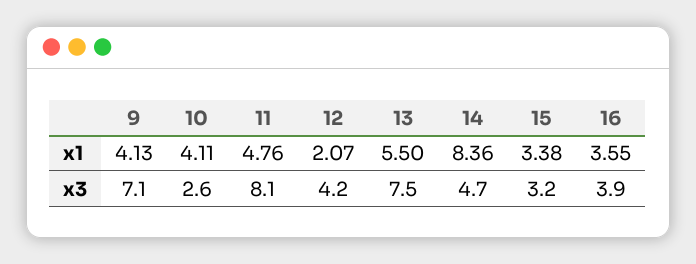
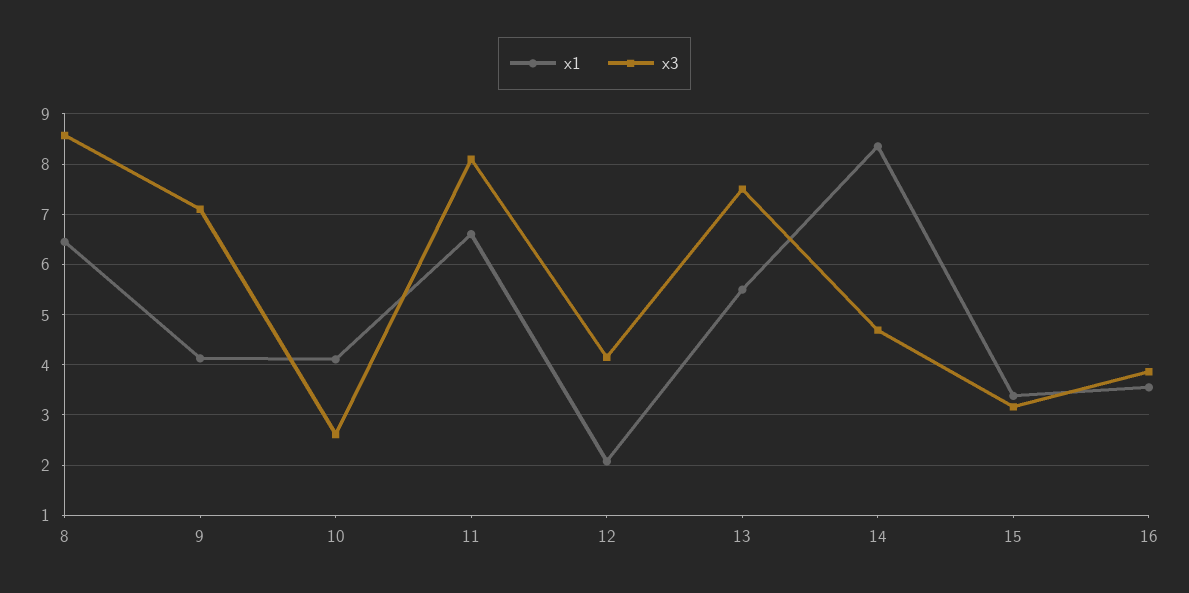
x1, 11: 4.76 -> 6.6
x1, 8: none -> 6.4
x3, 8: none -> 8.6

